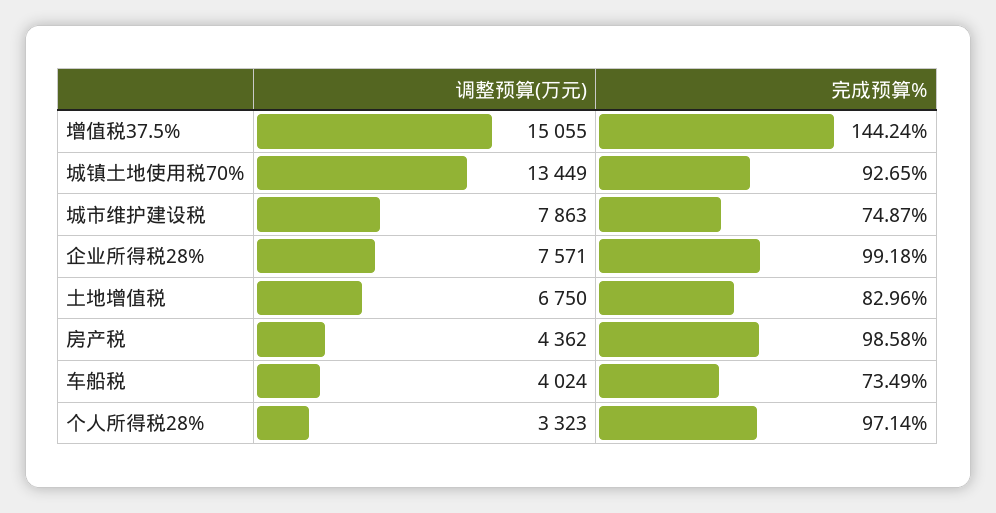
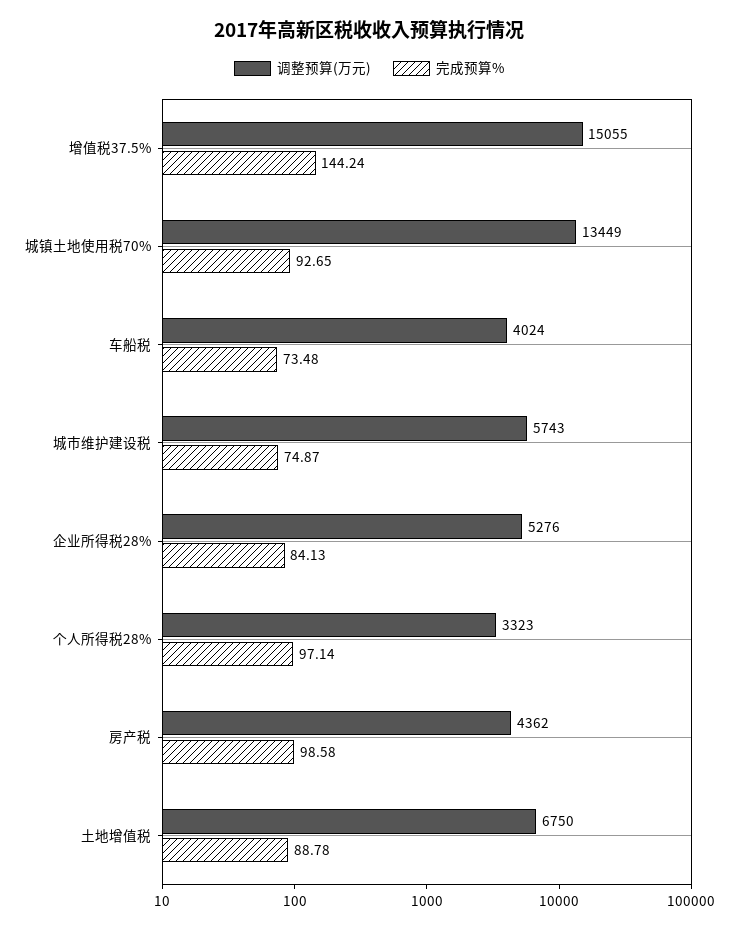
调整预算(万元), 城市维护建设税: 7863 -> 5743
调整预算(万元), 企业所得税28%: 7571 -> 5276
完成预算%, 企业所得税28%: 99.18 -> 84.13
完成预算%, 土地增值税: 82.96 -> 88.78
完成预算%, 车船税: 73.49 -> 73.48

